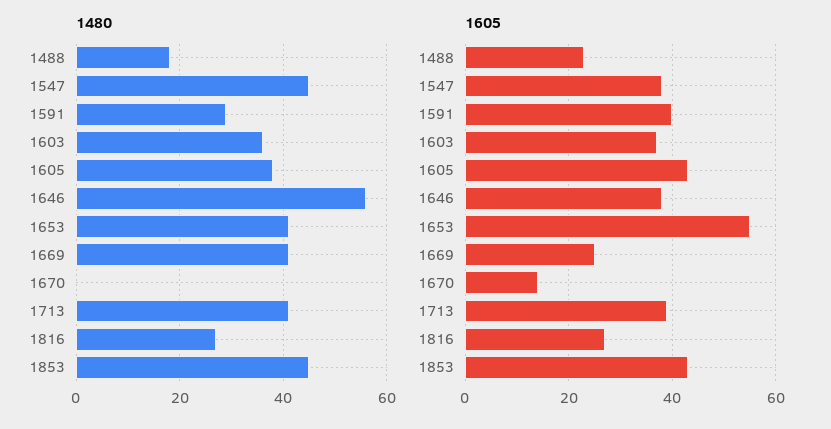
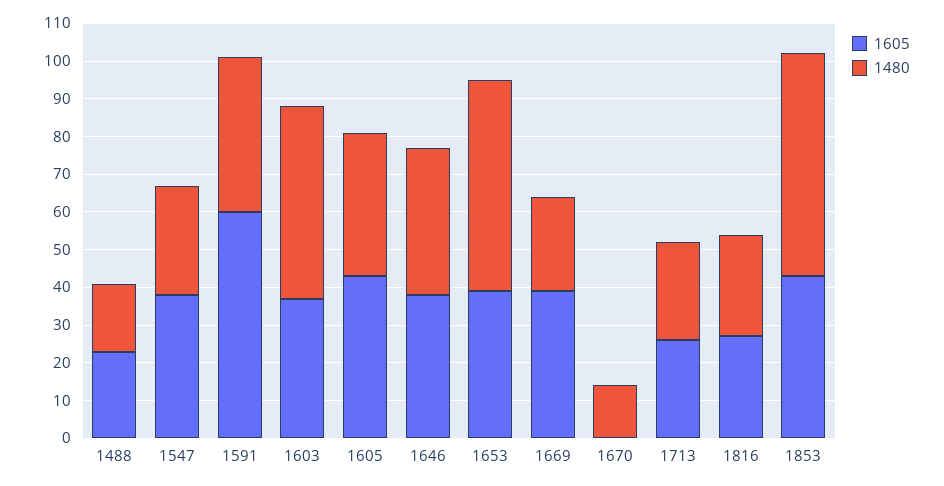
1480, 1547: 45 -> 30
1480, 1591: 30 -> 40
1480, 1603: 35 -> 50
1480, 1646: 55 -> 40
1480, 1653: 40 -> 55
1480, 1669: 40 -> 25
1480, 1670: 0 -> 15
1480, 1713: 40 -> 25
1480, 1853: 45 -> 60
1605, 1591: 40 -> 60
1605, 1653: 55 -> 40
1605, 1669: 25 -> 40
1605, 1670: 15 -> 0
1605, 1713: 40 -> 25

